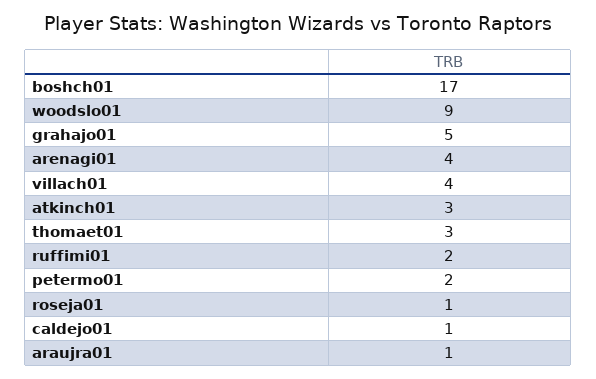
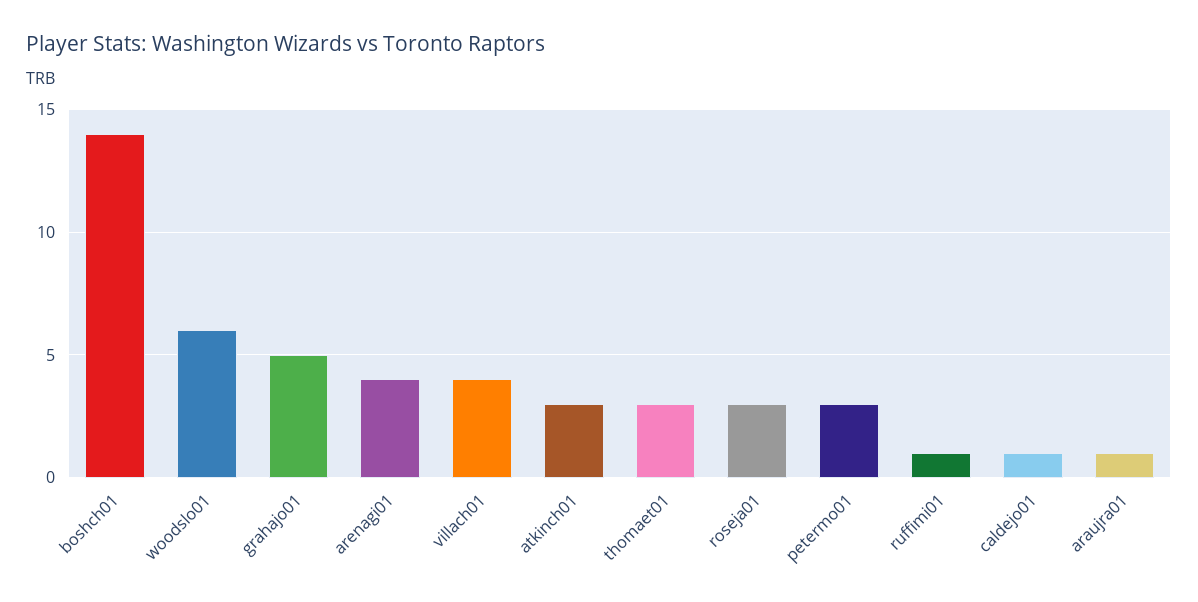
boshch01: 17 -> 14
woodslo01: 9 -> 6
ruffimi01: 2 -> 1
petermo01: 2 -> 3
roseja01: 1 -> 3

